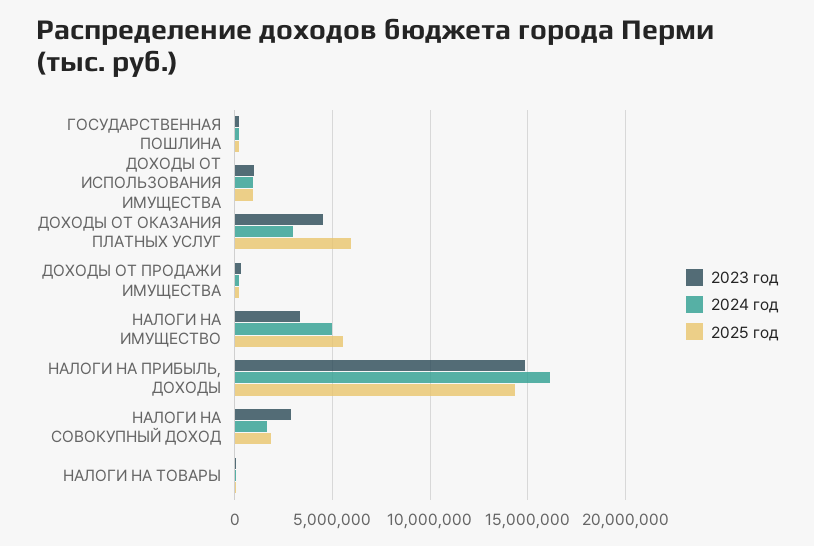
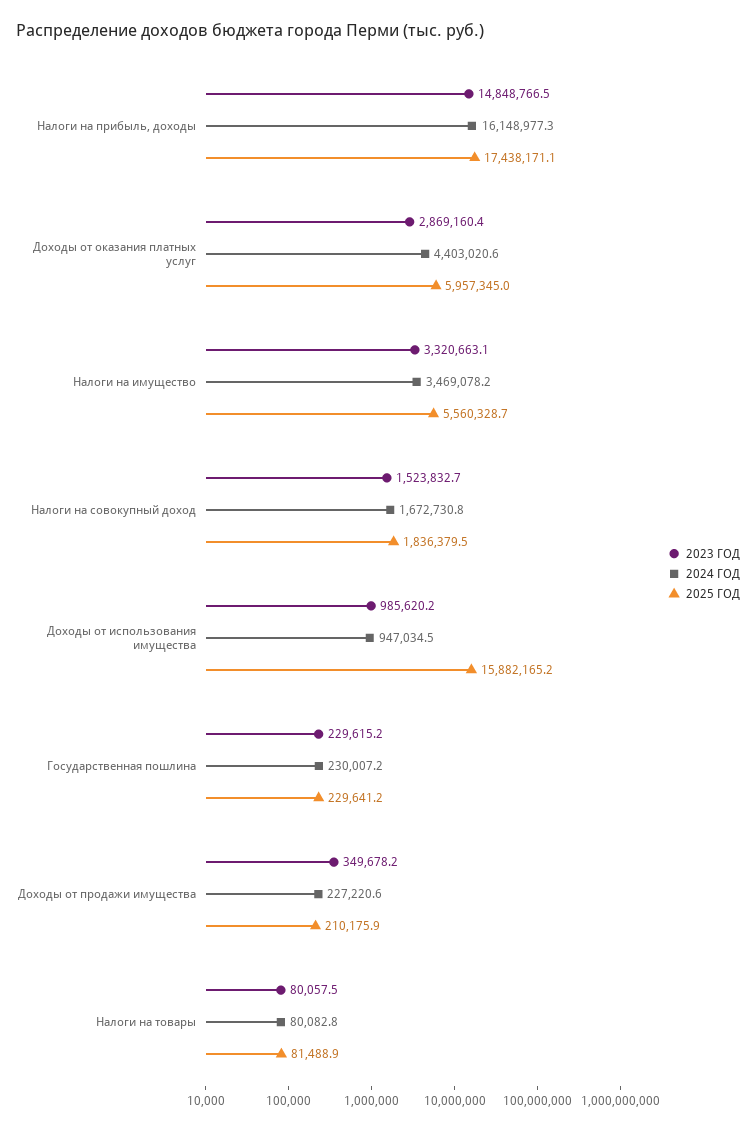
2025 год, ДОХОДЫ ОТ ИСПОЛЬЗОВАНИЯ ИМУЩЕСТВА: 1000000 -> 15882165.2
2023 год, ДОХОДЫ ОТ ОКАЗАНИЯ ПЛАТНЫХ УСЛУГ: 4500000 -> 2869160.4
2024 год, ДОХОДЫ ОТ ОКАЗАНИЯ ПЛАТНЫХ УСЛУГ: 3000000 -> 4403020.6
2024 год, НАЛОГИ НА ИМУЩЕСТВО: 5000000 -> 3469078.2
2025 год, НАЛОГИ НА ПРИБЫЛЬ, ДОХОДЫ: 14500000 -> 17438171.1
2023 год, НАЛОГИ НА СОВОКУПНЫЙ ДОХОД: 3000000 -> 1523832.7

